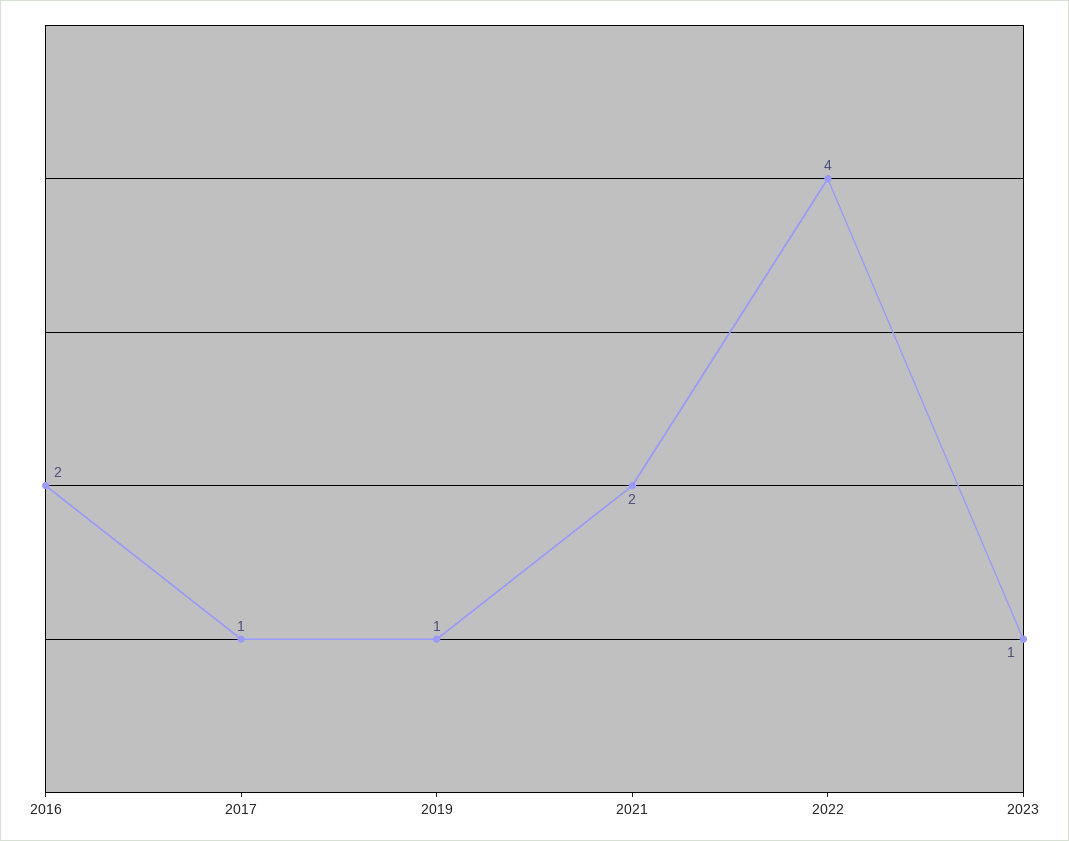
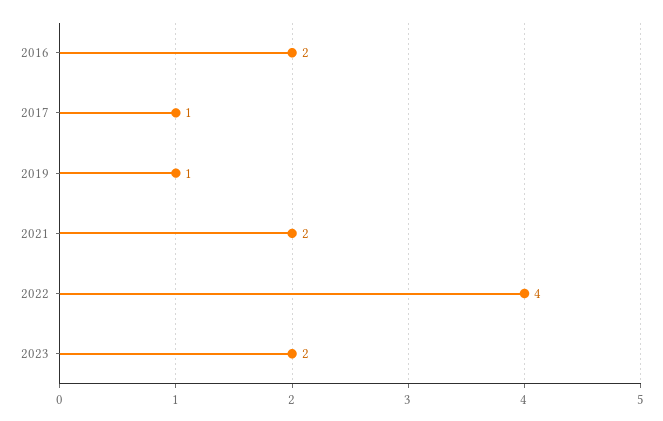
2023: 1 -> 2

